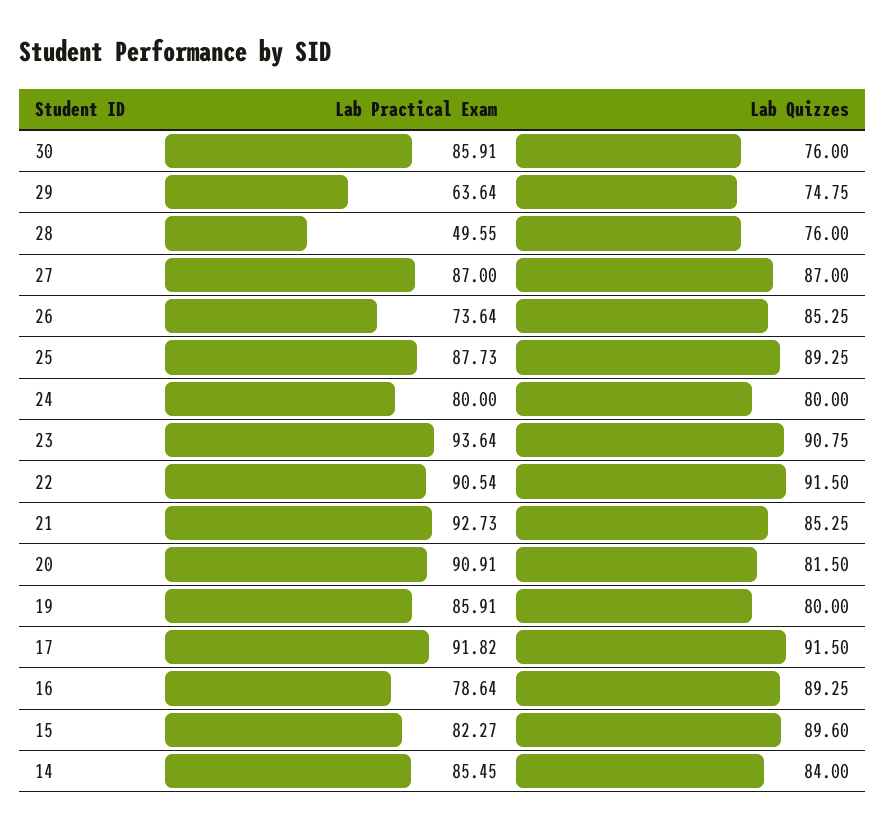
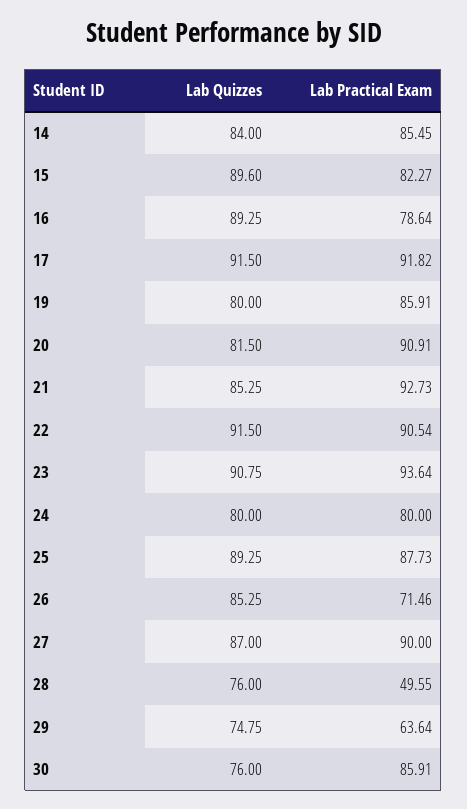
Lab Practical Exam, 27: 87 -> 90
Lab Practical Exam, 26: 73.64 -> 71.46

